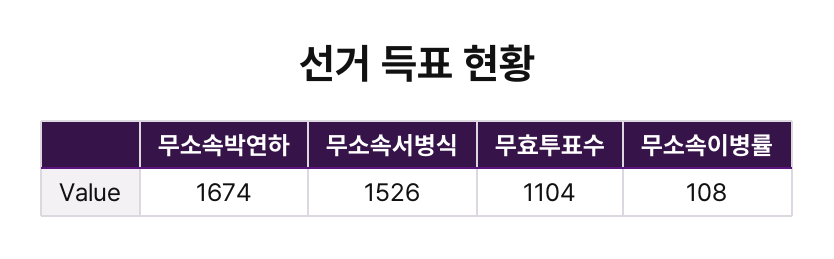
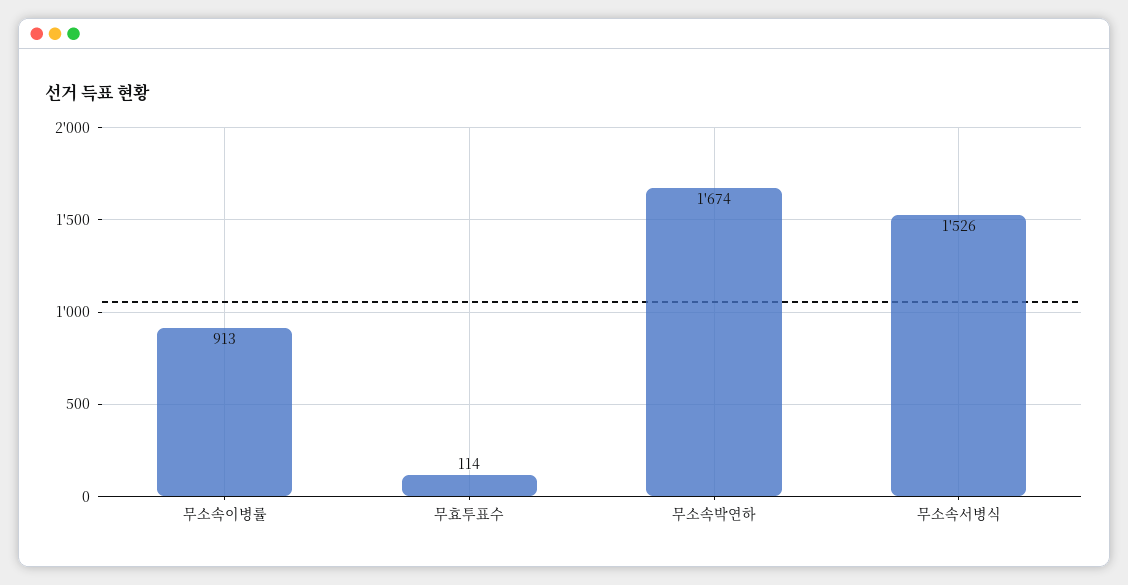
무효투표수: 1104 -> 114
무소속이병률: 108 -> 913

